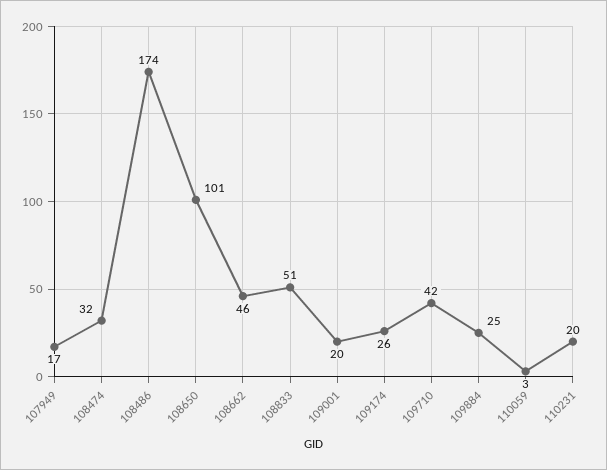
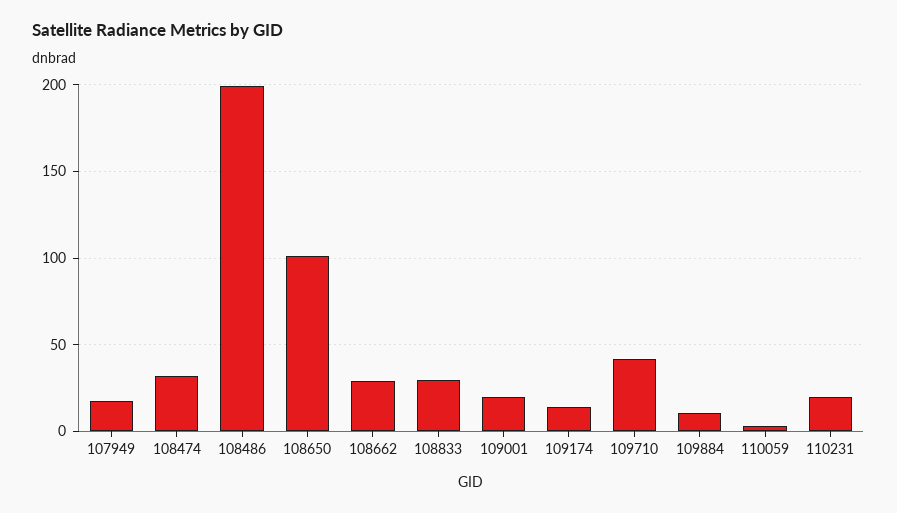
108486: 174 -> 200
108662: 46 -> 30
108833: 51 -> 30
109174: 26 -> 15
109884: 25 -> 10

